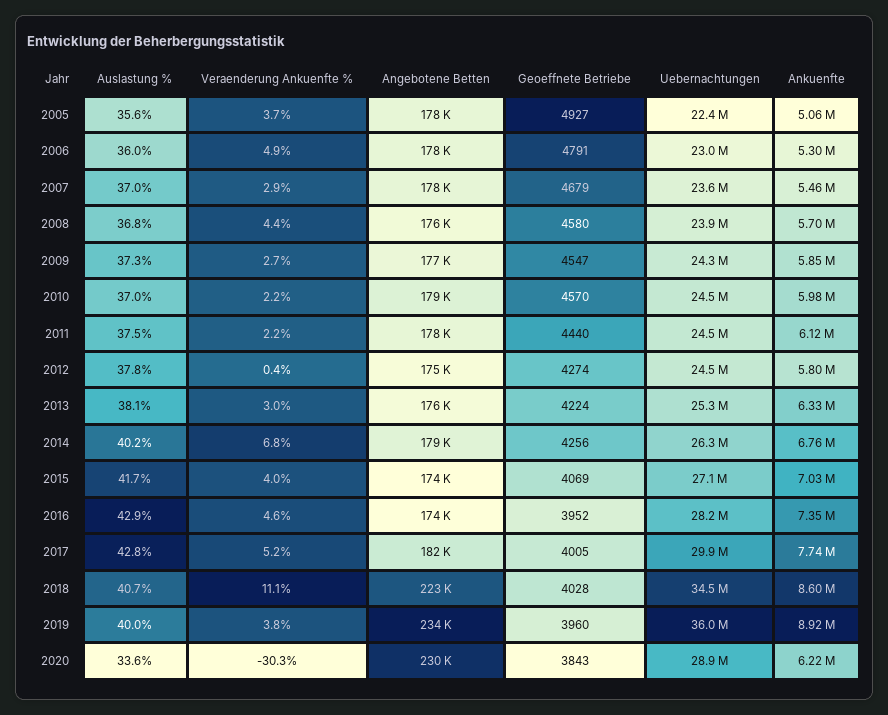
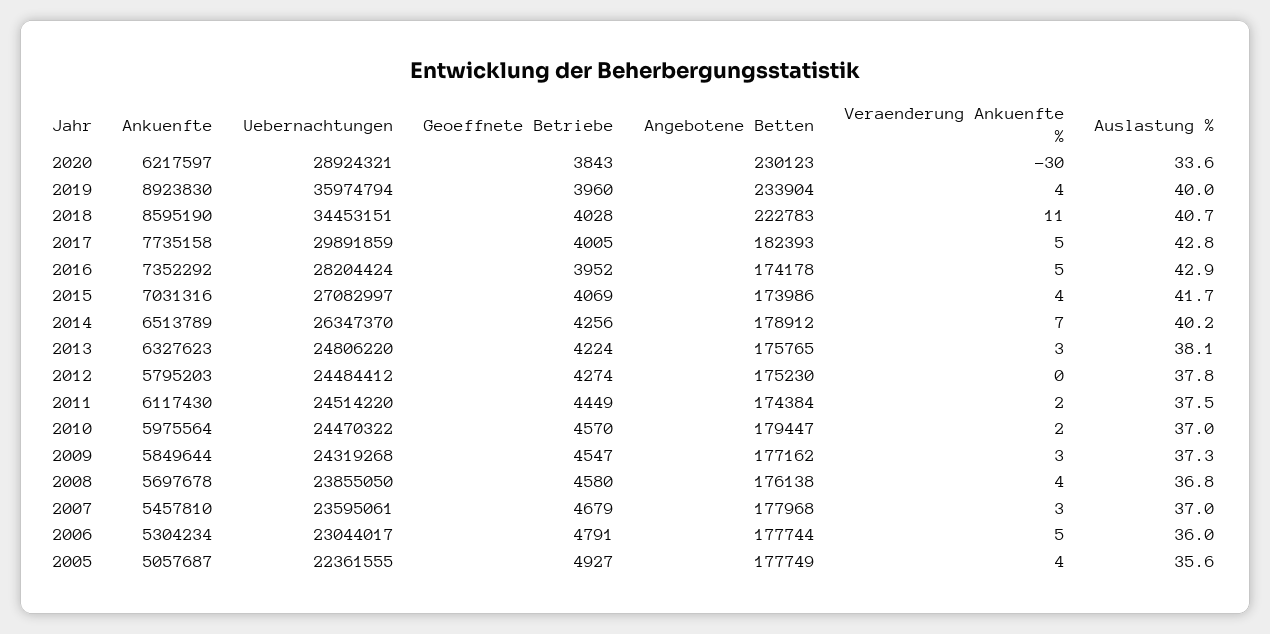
Angebotene Betten, 2011: 178000 -> 174384
Geoeffnete Betriebe, 2011: 4440 -> 4449
Uebernachtungen, 2013: 25300000 -> 24806220
Ankuenfte, 2014: 6760000 -> 6513789

